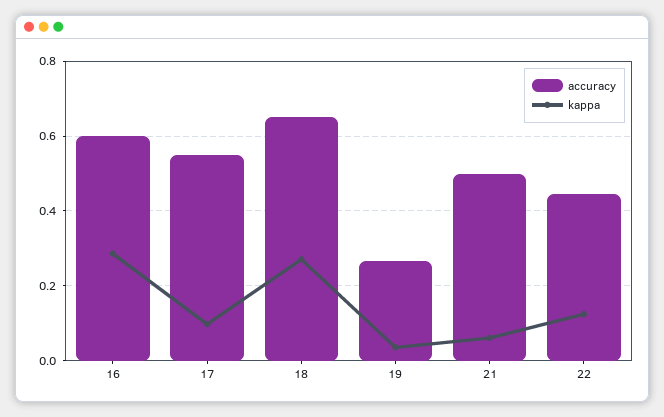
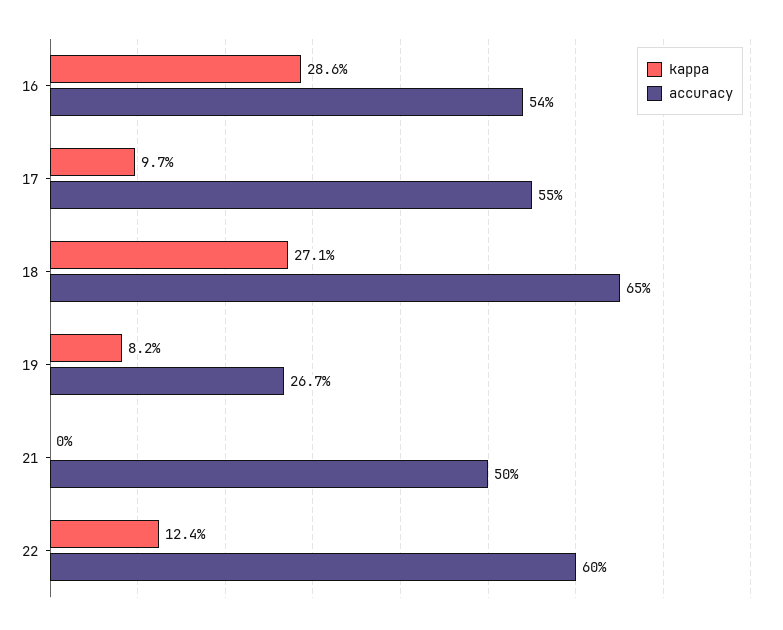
accuracy, 16: 0.6 -> 0.54
kappa, 19: 0.04 -> 0.082
kappa, 21: 0.06 -> 0
accuracy, 22: 0.44 -> 0.6

